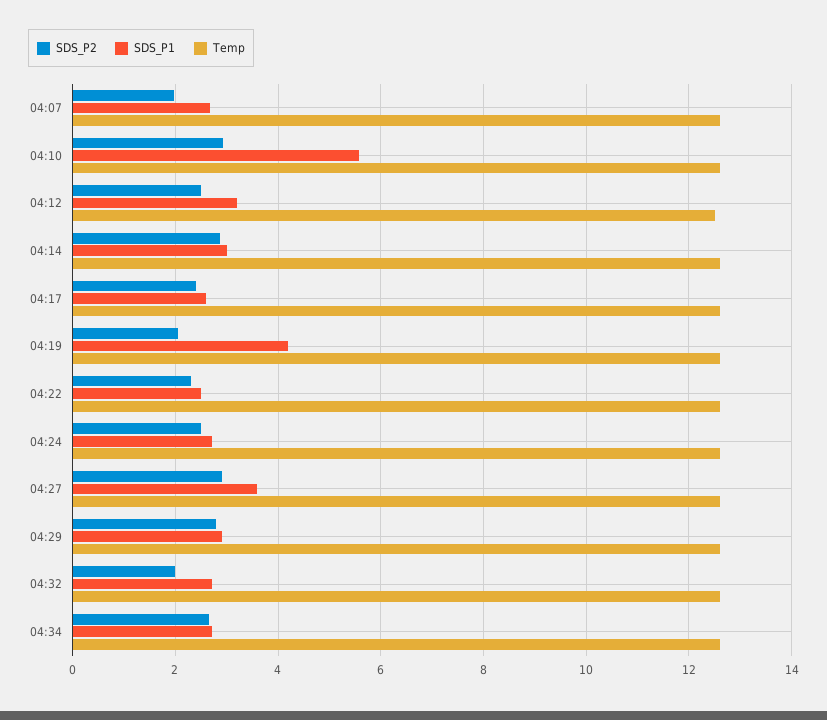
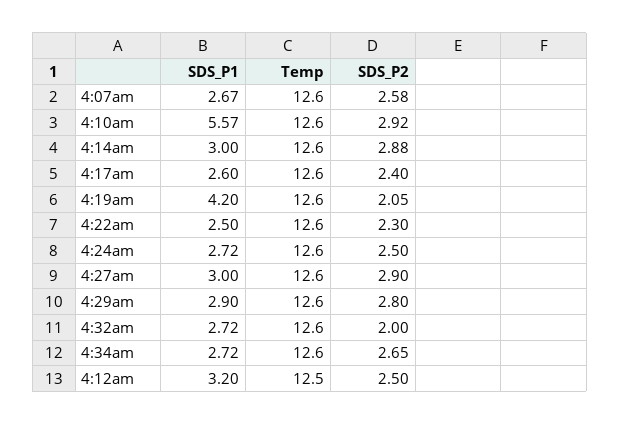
SDS_P2, 04:07: 2 -> 2.58
SDS_P1, 04:27: 3.6 -> 3

